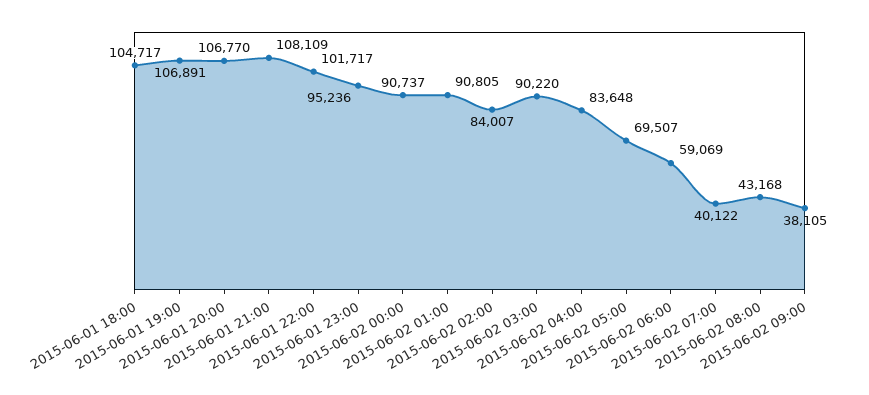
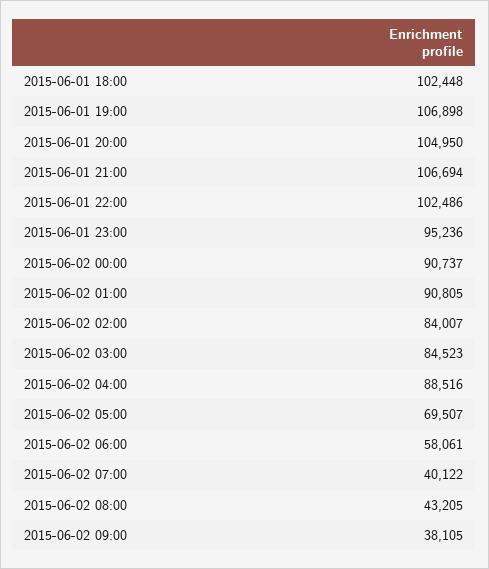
2015-06-01 18:00: 104717 -> 102448
2015-06-01 19:00: 106891 -> 106898
2015-06-01 20:00: 106770 -> 104950
2015-06-01 21:00: 108109 -> 106694
2015-06-01 22:00: 101717 -> 102486
2015-06-02 03:00: 90220 -> 84523
2015-06-02 04:00: 83648 -> 88516
2015-06-02 06:00: 59069 -> 58061
2015-06-02 08:00: 43168 -> 43205

